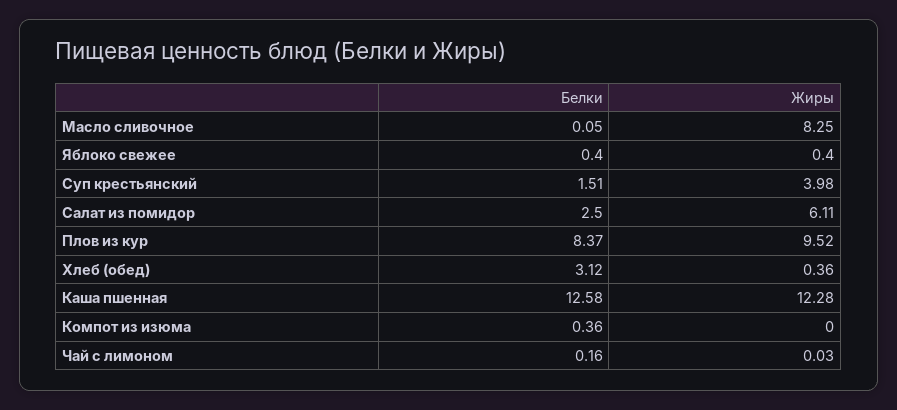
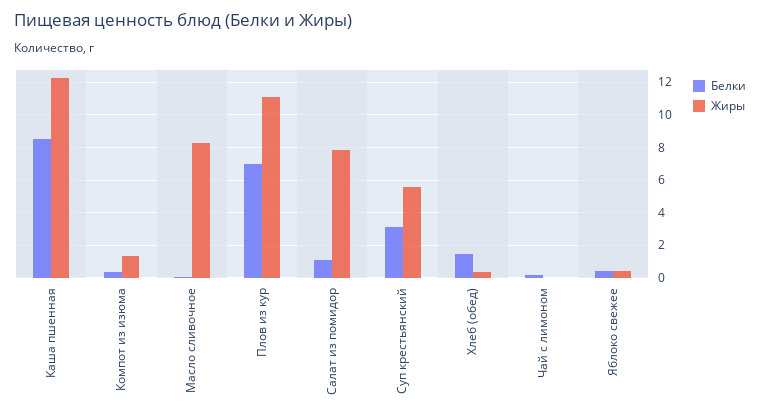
Белки, Суп крестьянский: 1.51 -> 3
Жиры, Суп крестьянский: 3.98 -> 5.5
Белки, Салат из помидор: 2.5 -> 1
Жиры, Салат из помидор: 6.11 -> 8
Белки, Плов из кур: 8.37 -> 7
Жиры, Плов из кур: 9.52 -> 11
Белки, Хлеб (обед): 3.12 -> 1.5
Белки, Каша пшенная: 12.58 -> 8.5
Жиры, Компот из изюма: 0 -> 1.5

